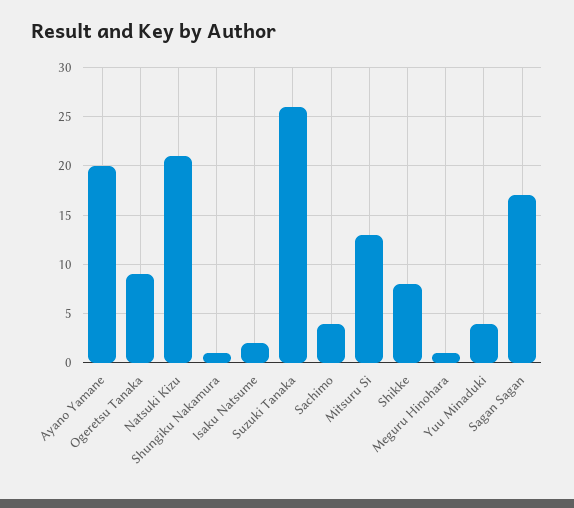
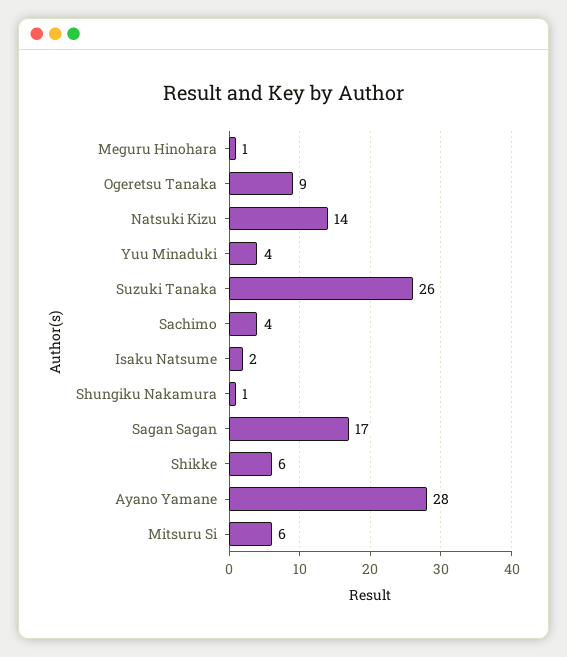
Ayano Yamane: 20 -> 28
Natsuki Kizu: 21 -> 14
Mitsuru Si: 13 -> 6
Shikke: 8 -> 6

